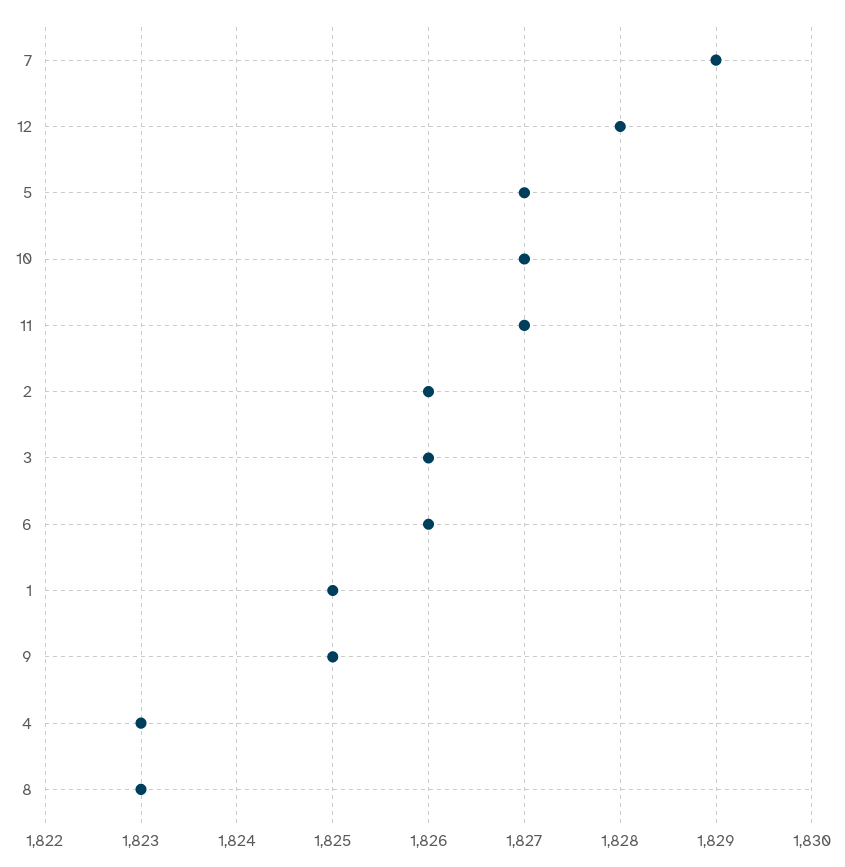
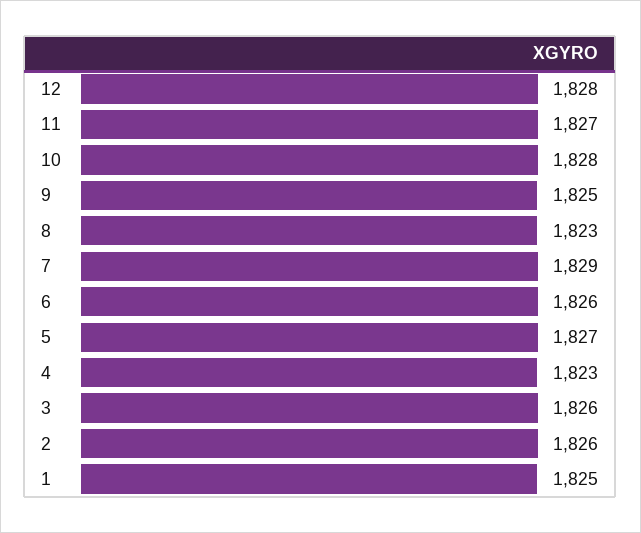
10: 1827 -> 1828

